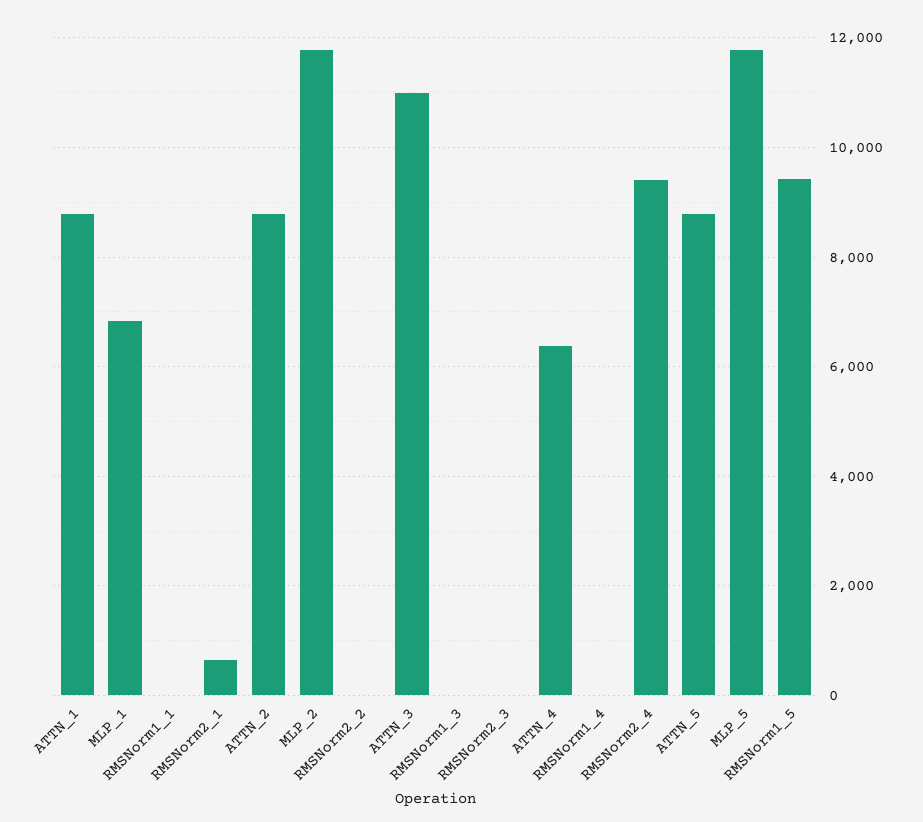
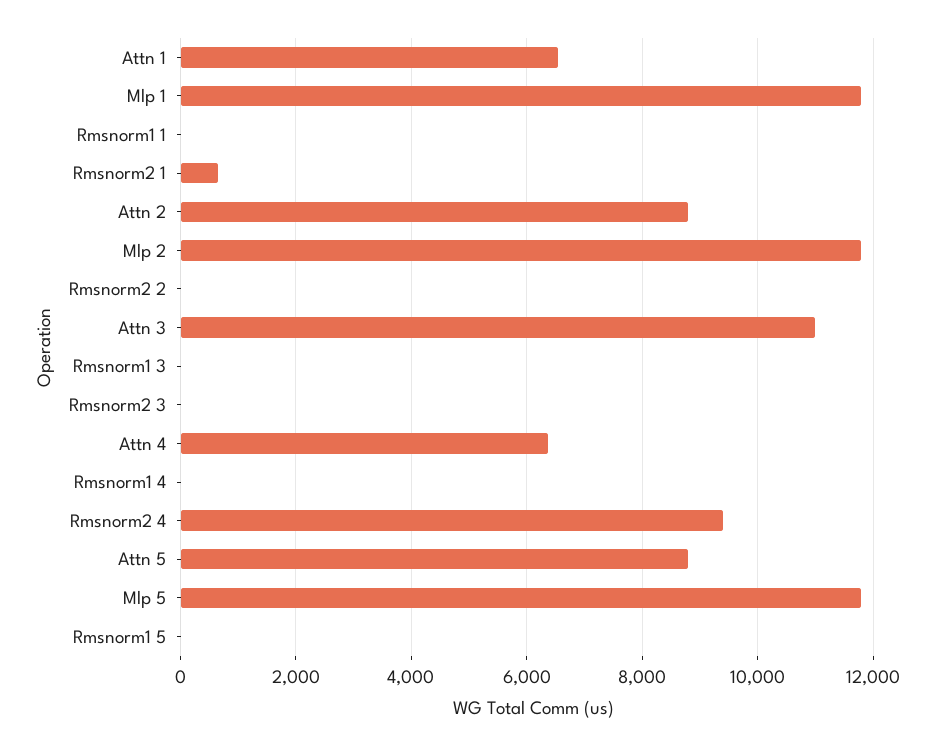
ATTN_1: 8800 -> 6600
MLP_1: 6800 -> 11800
RMSNorm1_5: 9400 -> 0

